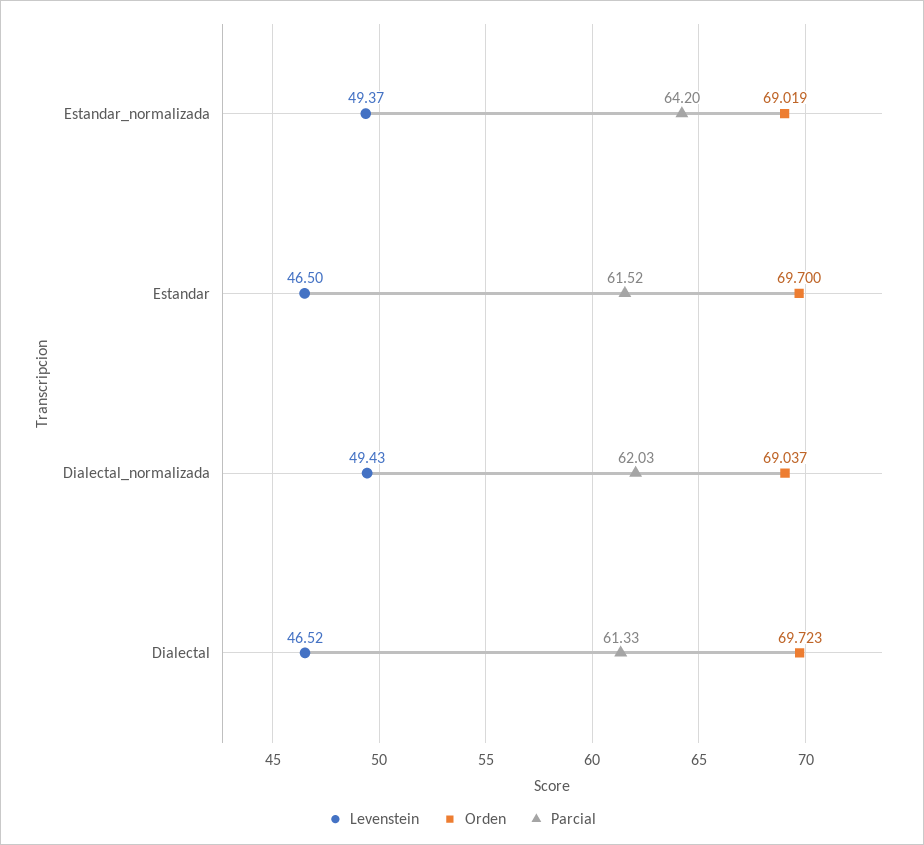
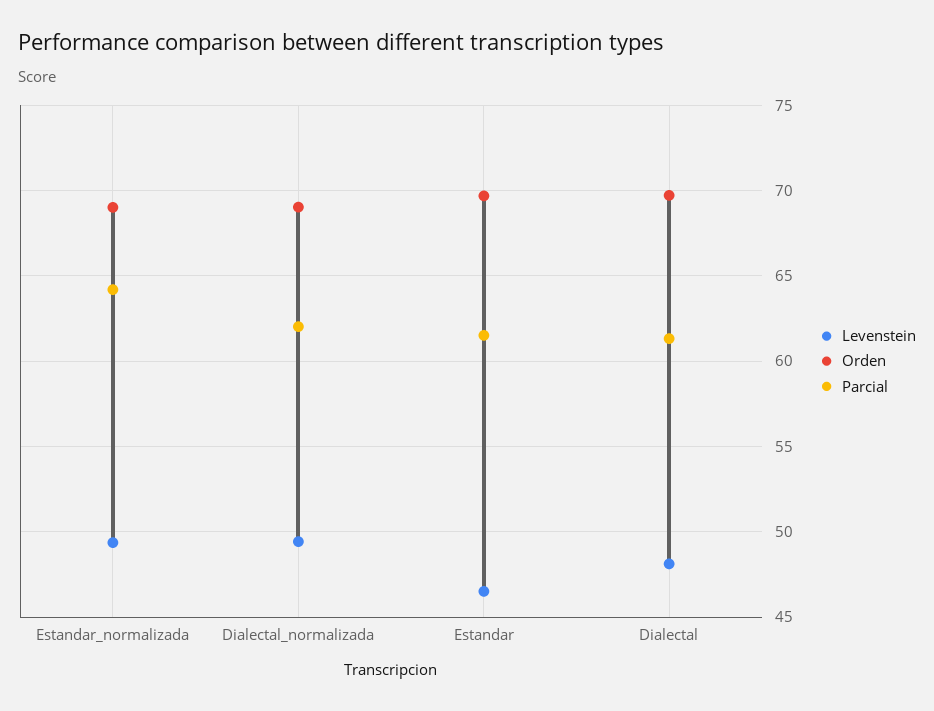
Levenstein, Dialectal: 46.52 -> 48

